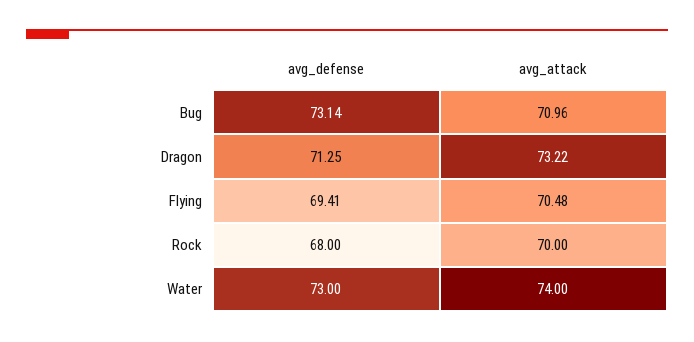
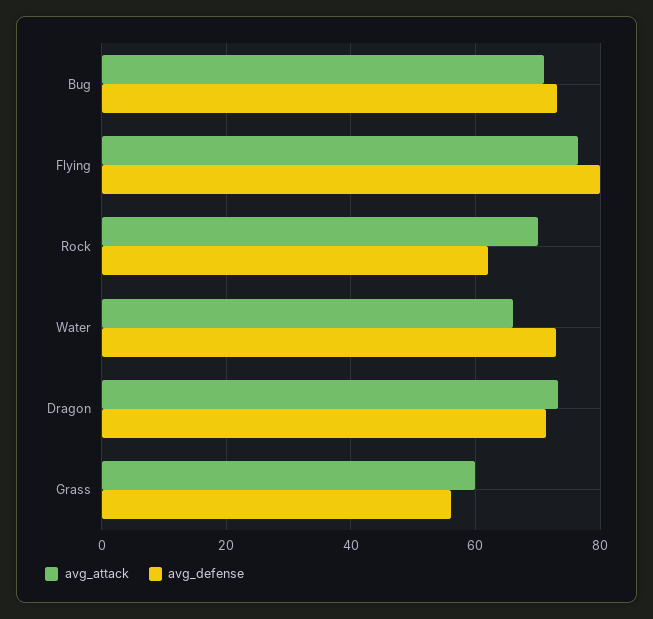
avg_defense, Flying: 69.41 -> 80
avg_attack, Flying: 70.48 -> 76
avg_defense, Rock: 68 -> 62
avg_attack, Water: 74 -> 66
avg_attack, Grass: none -> 60
avg_defense, Grass: none -> 56

